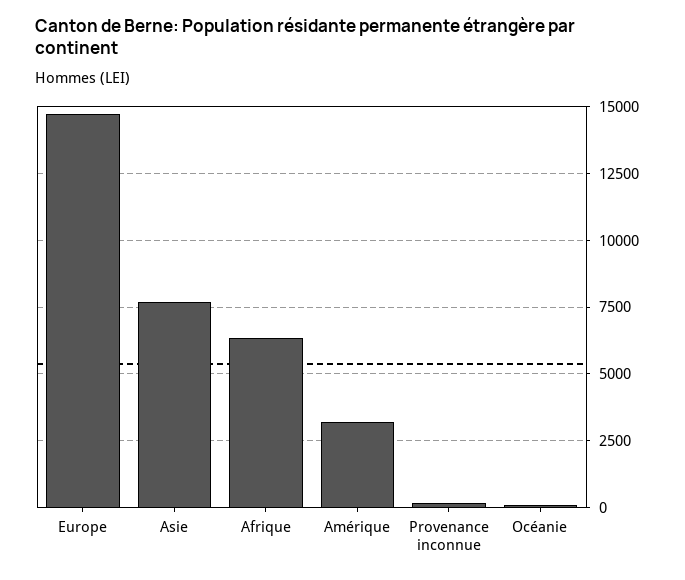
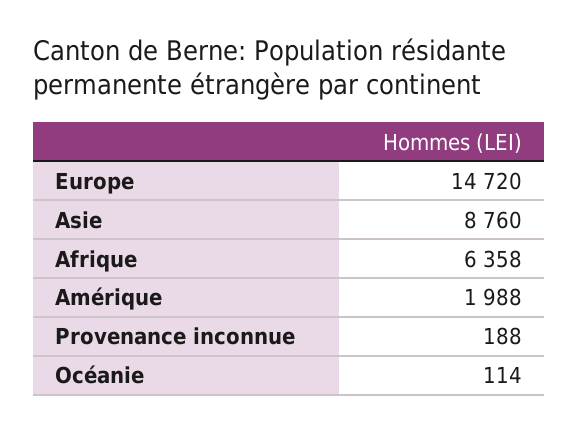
Asie: 7750 -> 8760
Amérique: 3250 -> 1988

